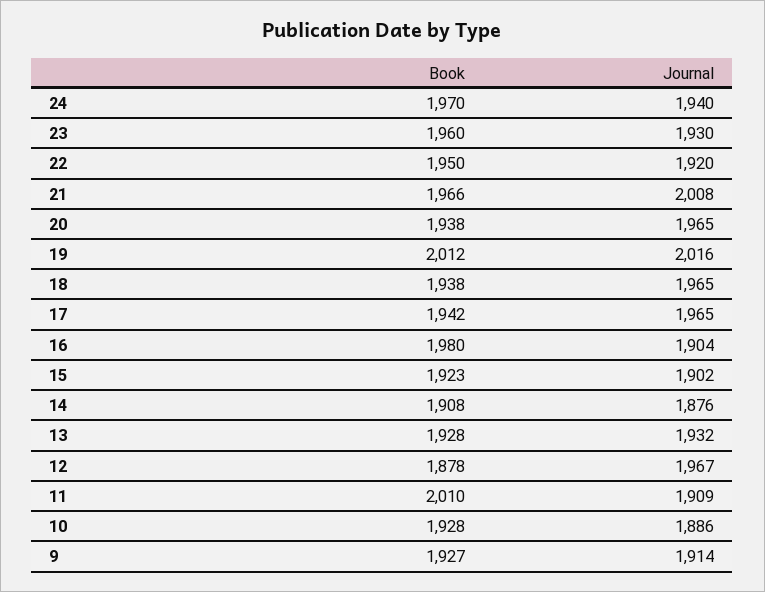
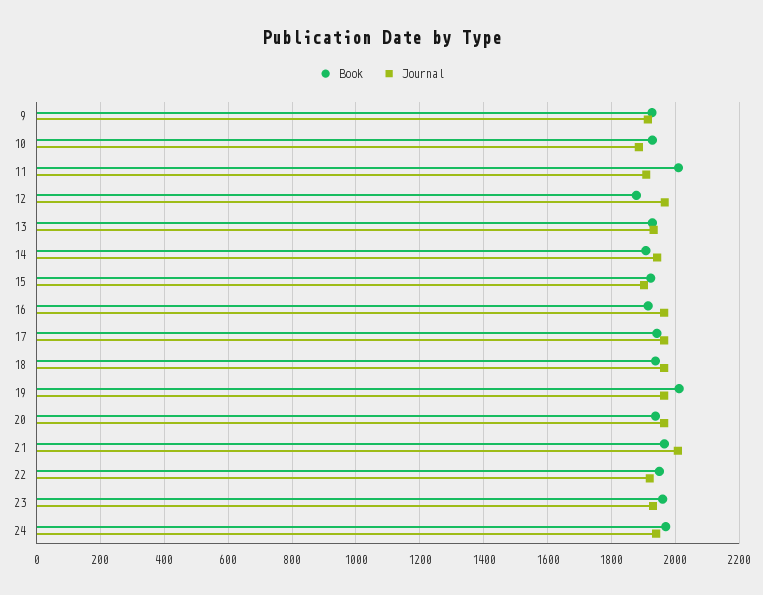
Journal, 19: 2016 -> 1960
Book, 16: 1980 -> 1920
Journal, 16: 1904 -> 1960
Journal, 14: 1876 -> 1940

